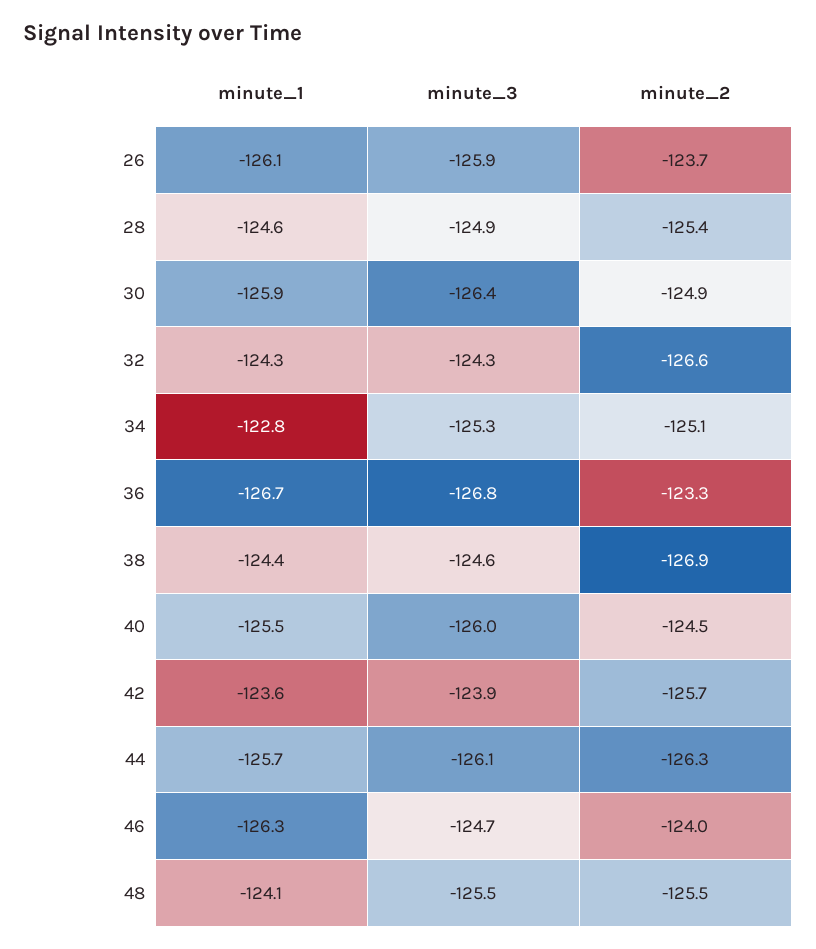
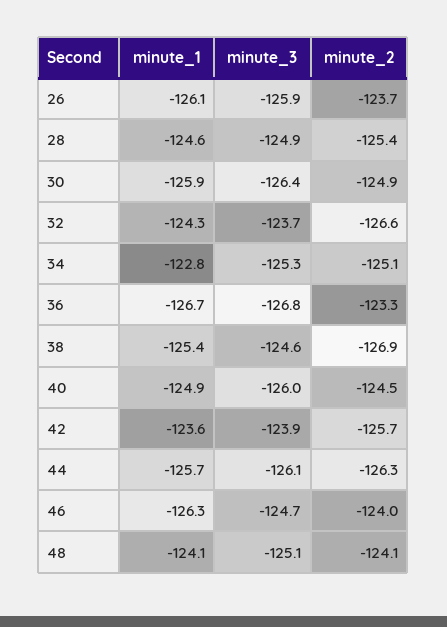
minute_3, 32: -124.3 -> -123.7
minute_1, 38: -124.4 -> -125.4
minute_1, 40: -125.5 -> -124.9
minute_3, 48: -125.5 -> -125.1
minute_2, 48: -125.5 -> -124.1

